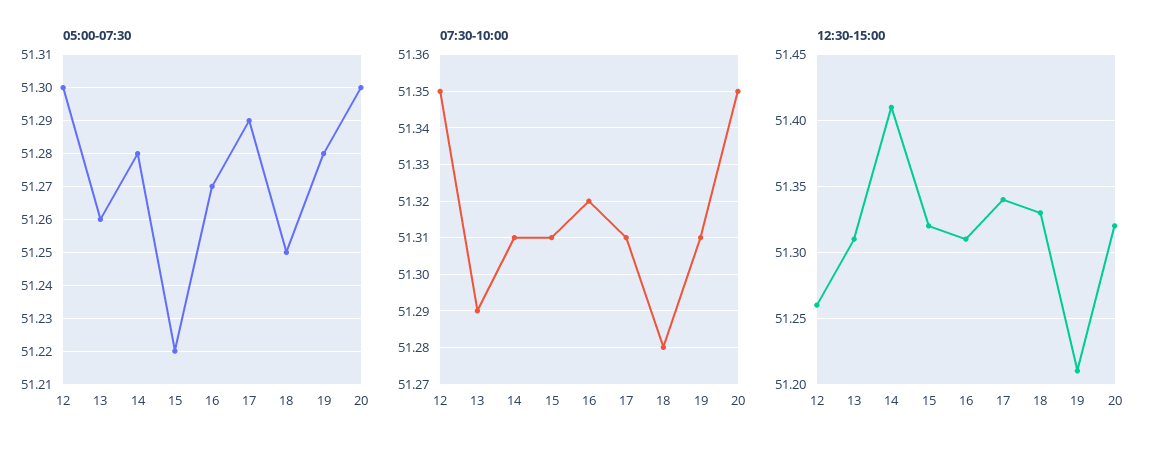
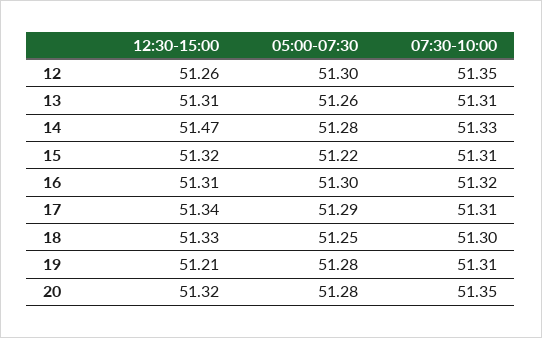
05:00-07:30, 16: 51.27 -> 51.3
05:00-07:30, 20: 51.3 -> 51.28
07:30-10:00, 13: 51.29 -> 51.31
07:30-10:00, 14: 51.31 -> 51.33
07:30-10:00, 18: 51.28 -> 51.3
12:30-15:00, 14: 51.41 -> 51.47

